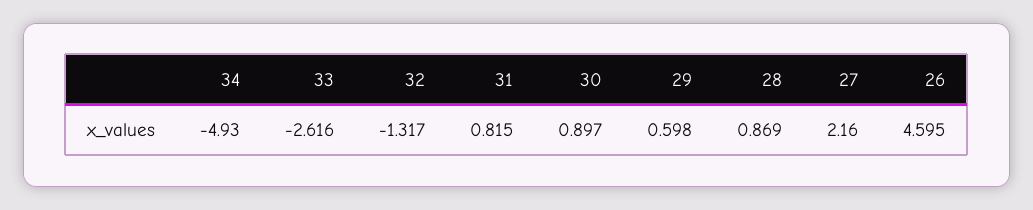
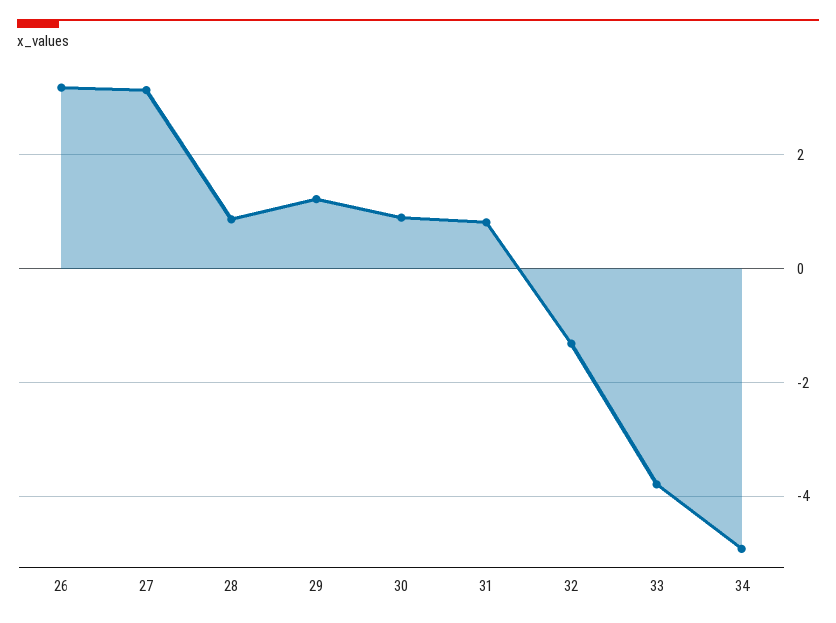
33: -2.616 -> -3.8
29: 0.598 -> 1.2
27: 2.16 -> 3.2
26: 4.595 -> 3.2

